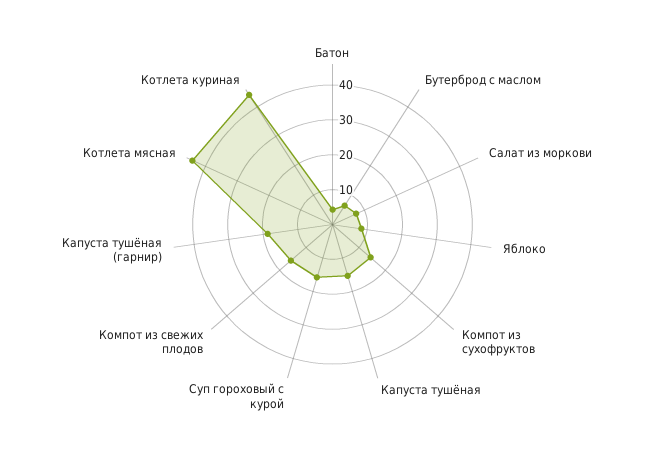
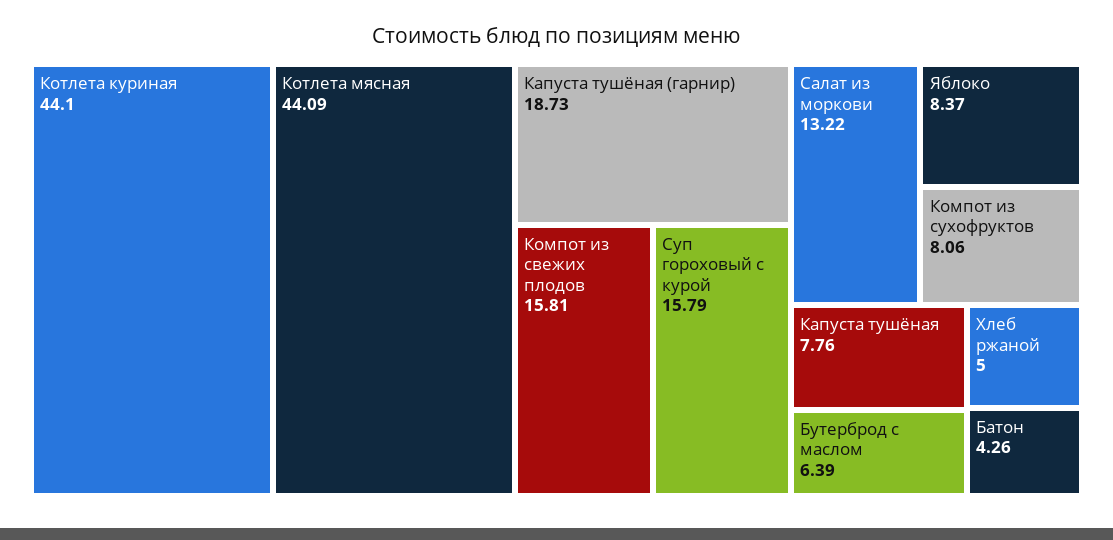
Салат из моркови: 7.5 -> 13.22
Компот из сухофруктов: 15 -> 8.06
Капуста тушёная: 15 -> 7.76
Хлеб ржаной: none -> 5

